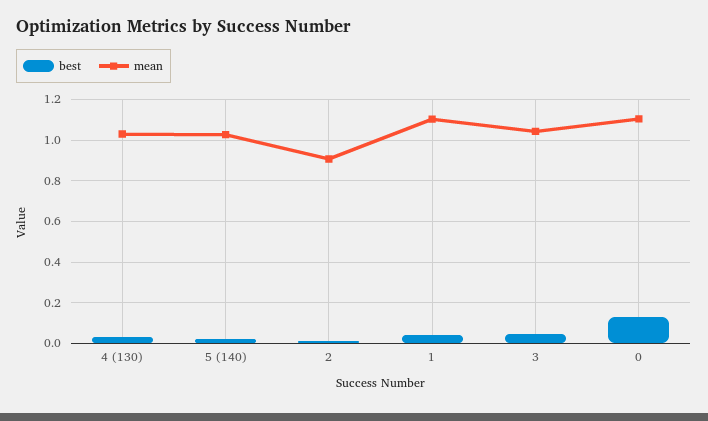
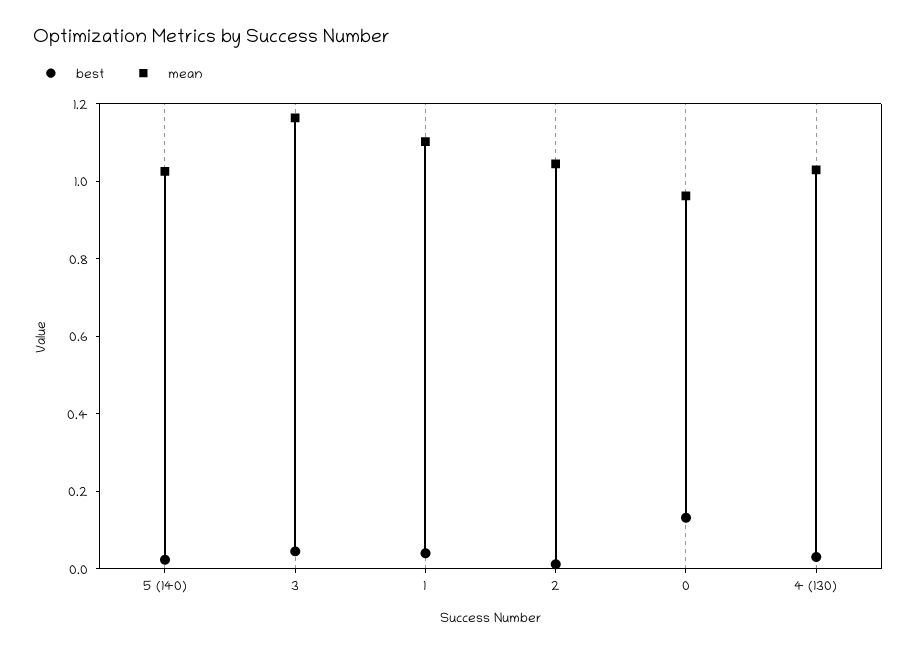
mean, 2: 0.9 -> 1.05
mean, 3: 1.05 -> 1.15
mean, 0: 1.1 -> 0.95

